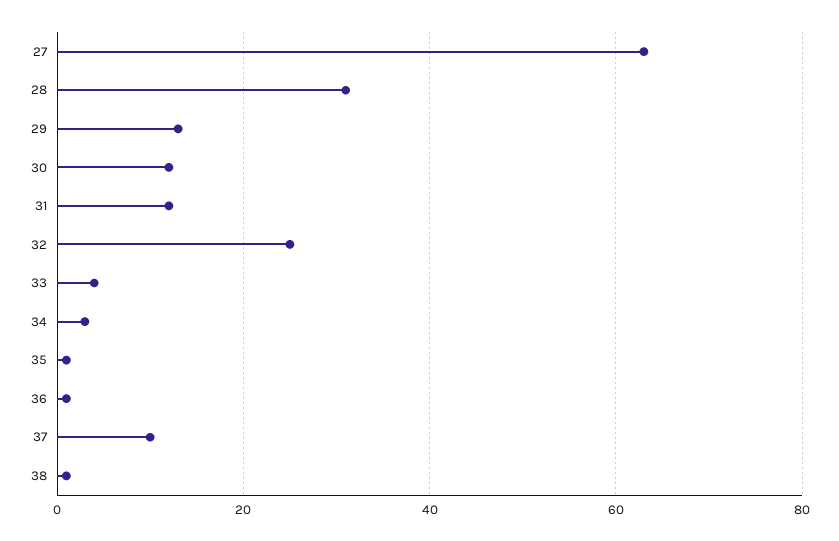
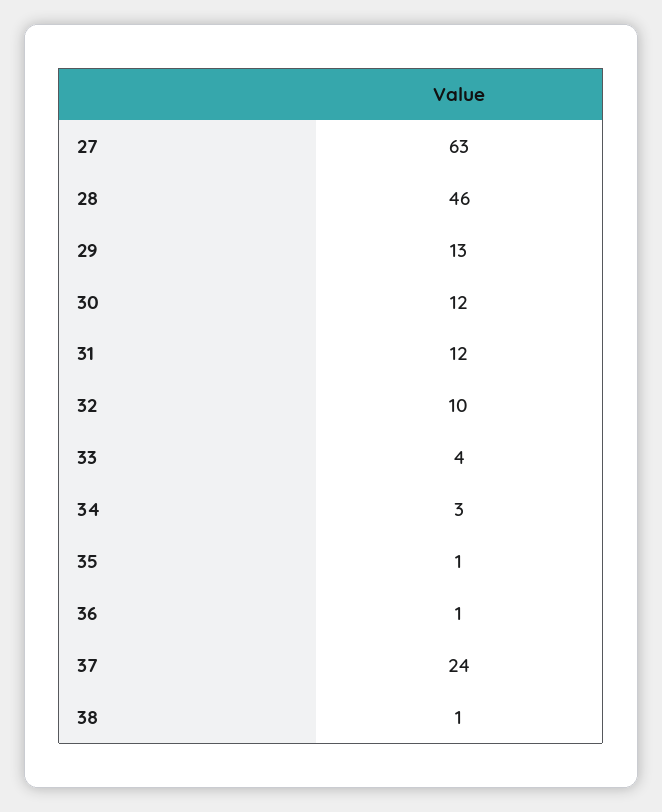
28: 30 -> 46
32: 25 -> 10
37: 10 -> 24

